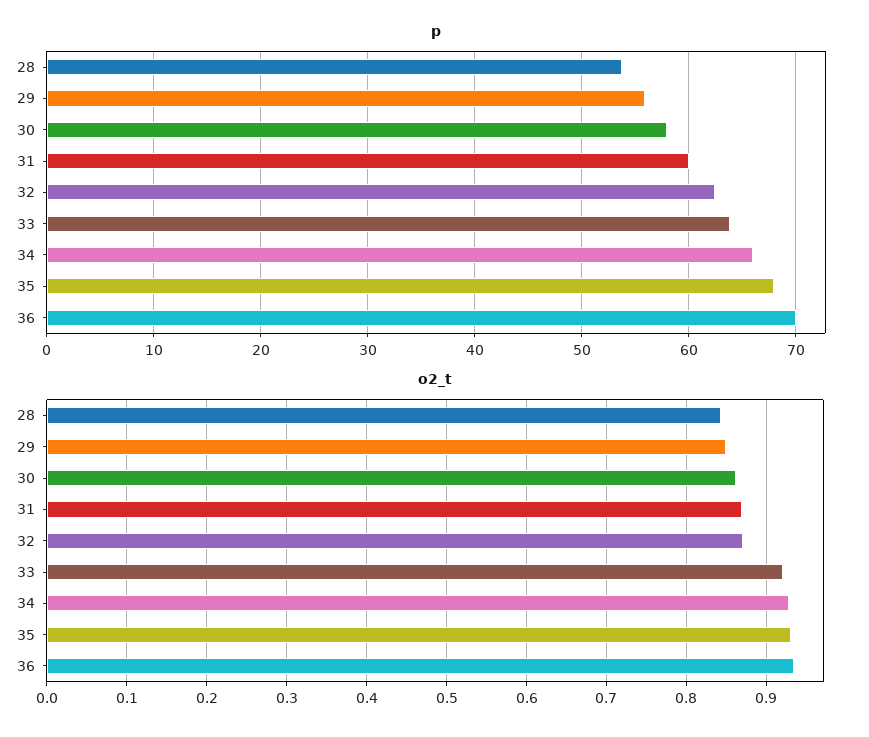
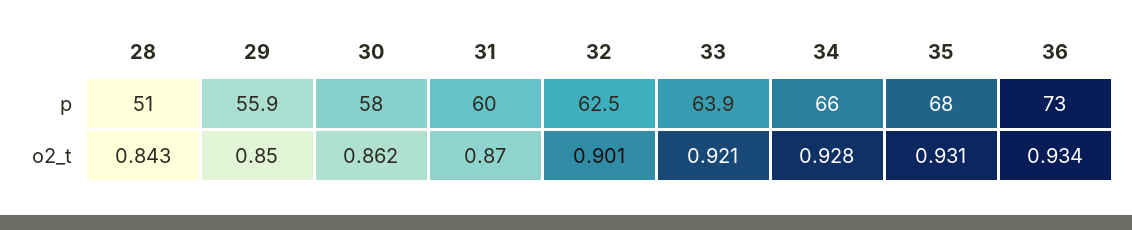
p, 28: 54 -> 51
p, 36: 70 -> 73
o2_t, 32: 0.87 -> 0.901

